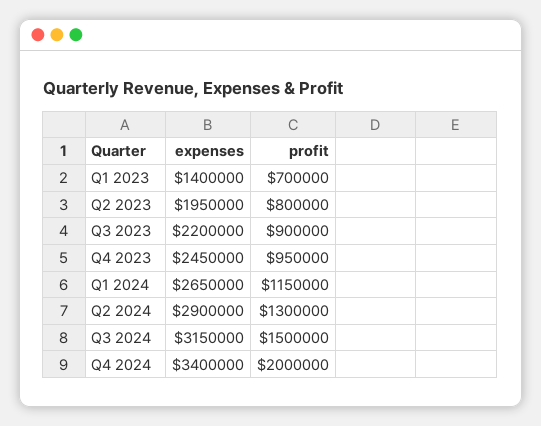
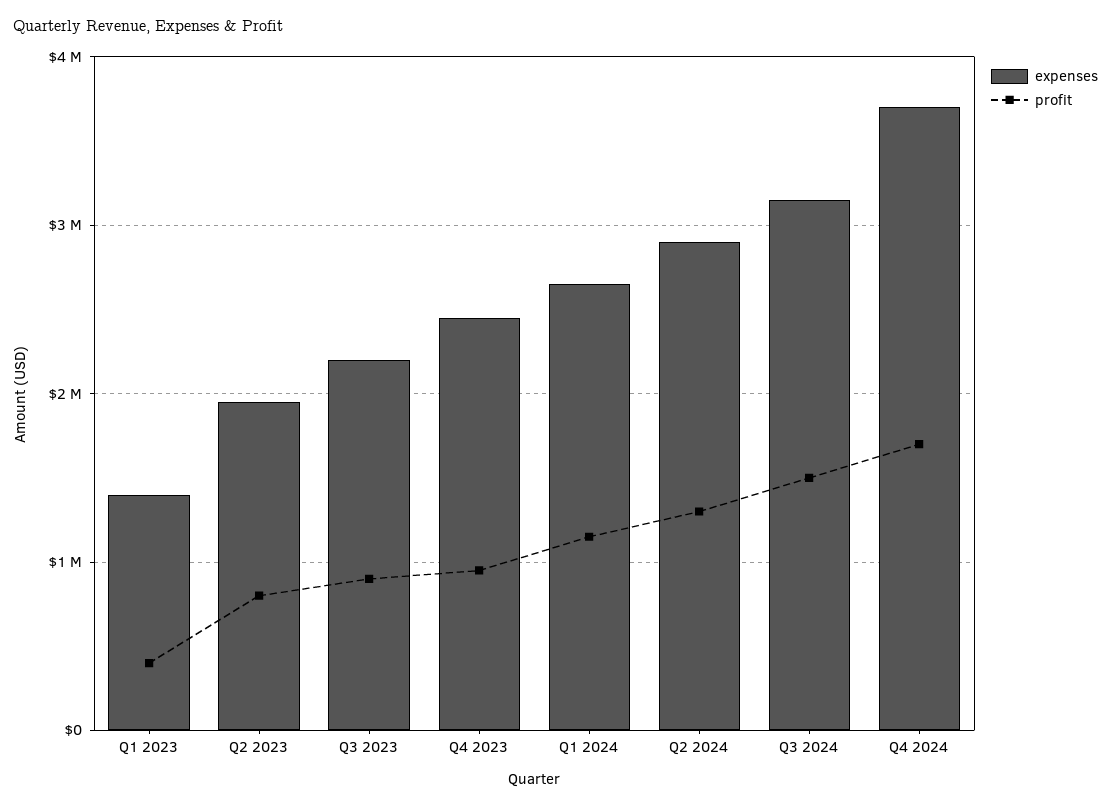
profit, Q1 2023: 700000 -> 400000
expenses, Q4 2024: 3400000 -> 3700000
profit, Q4 2024: 2000000 -> 1700000

